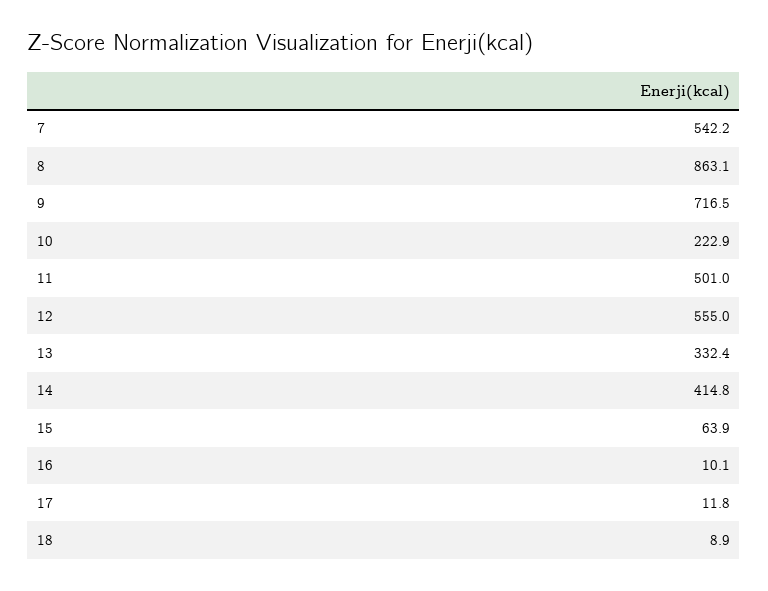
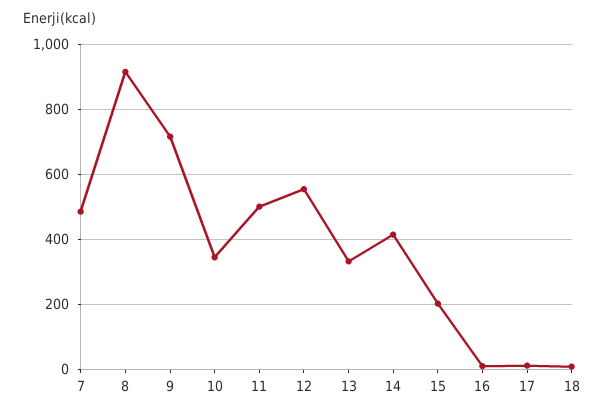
7: 542.2 -> 480
8: 863.1 -> 920
10: 222.9 -> 340
15: 63.9 -> 200

